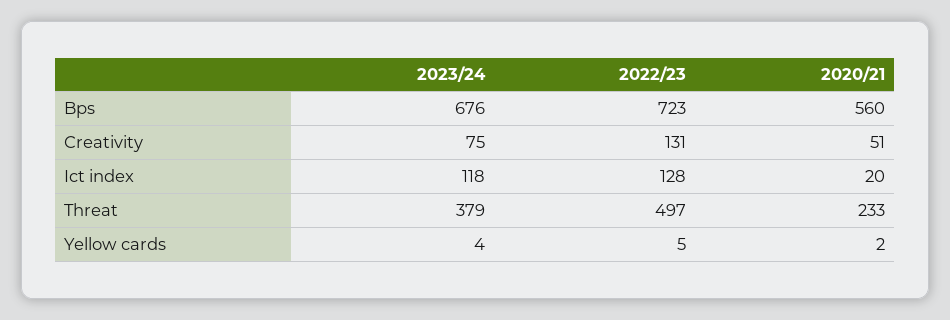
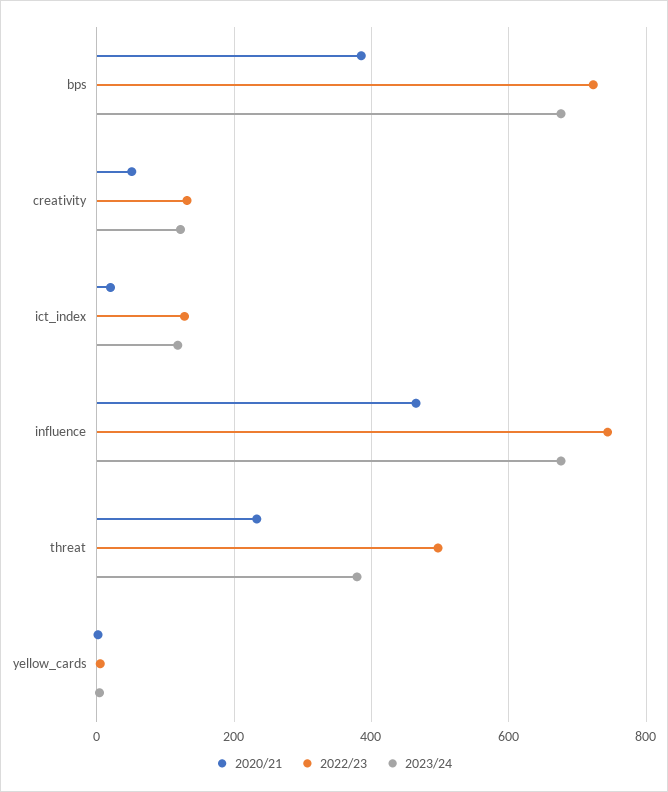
2020/21, Bps: 560 -> 380
2023/24, Creativity: 75 -> 120
2020/21, influence: none -> 460
2022/23, influence: none -> 740
2023/24, influence: none -> 680

